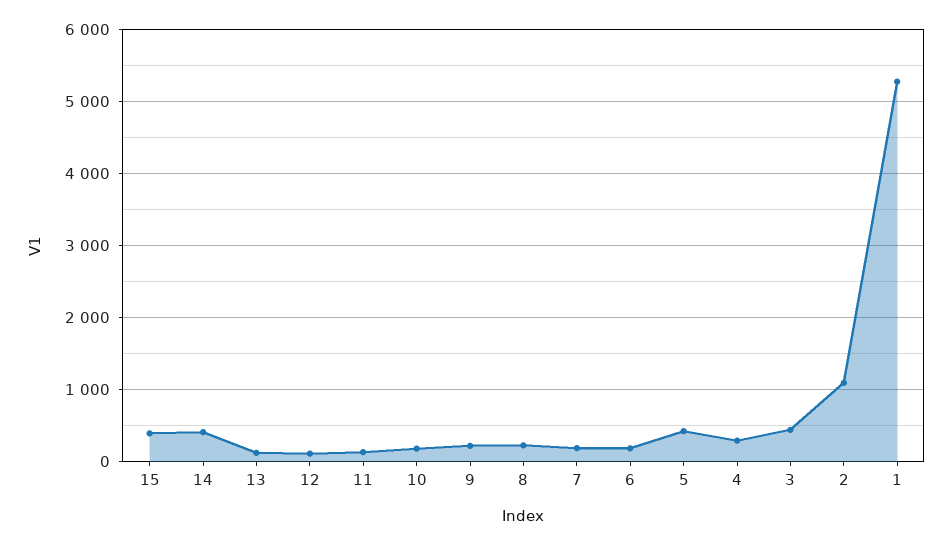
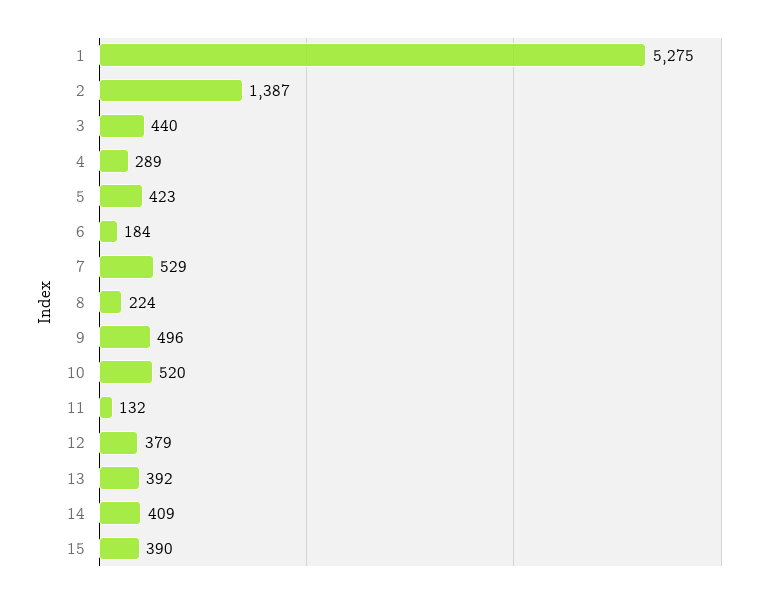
13: 100 -> 392
12: 100 -> 379
10: 200 -> 520
9: 200 -> 496
7: 200 -> 529
2: 1100 -> 1387

